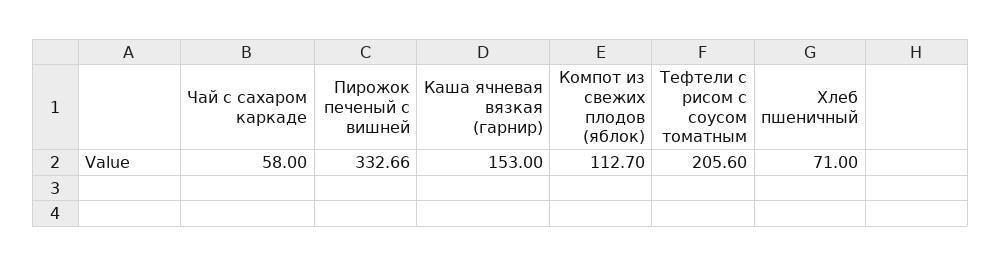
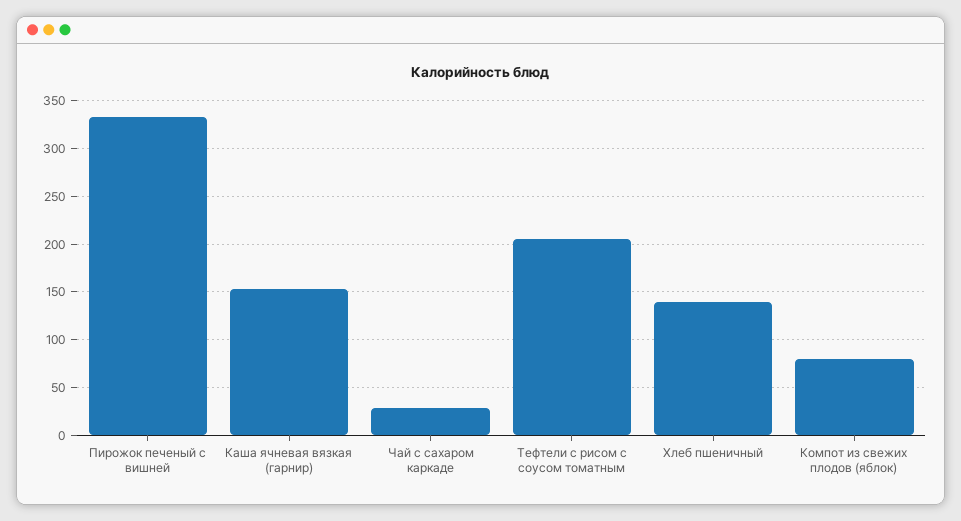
Чай с сахаром каркаде: 58 -> 30
Компот из свежих плодов (яблок): 112.7 -> 80
Хлеб пшеничный: 71 -> 140

